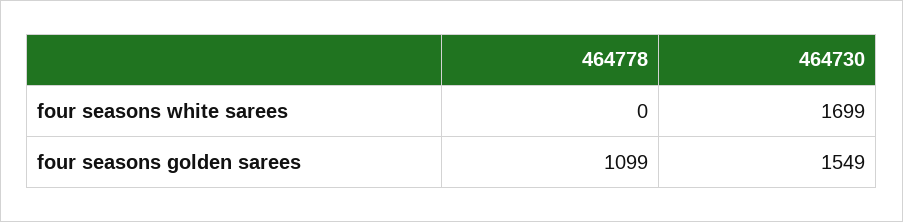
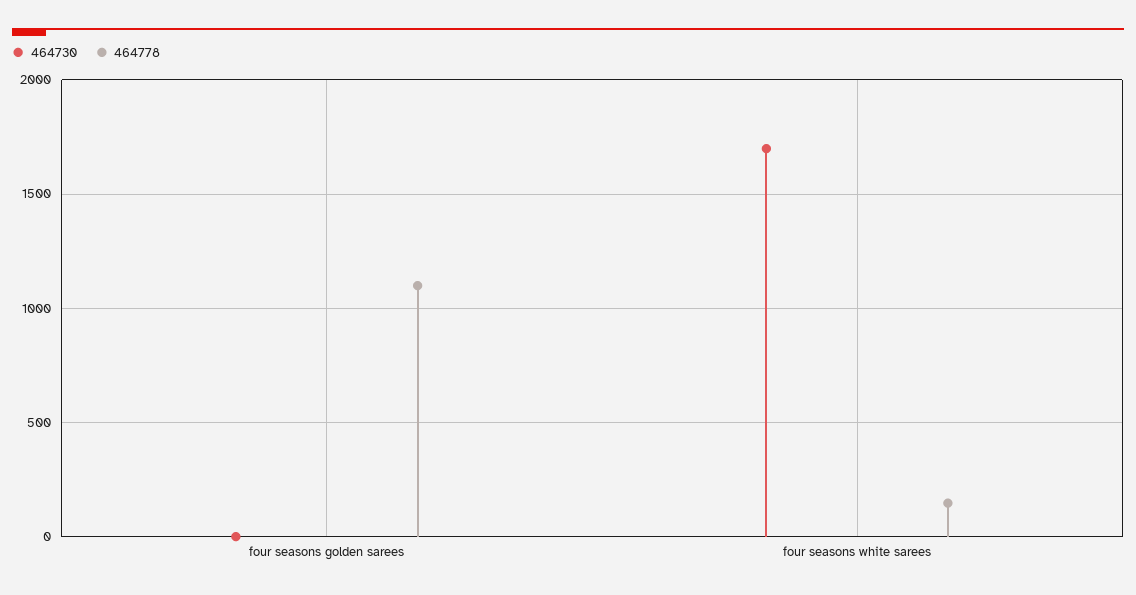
464778, four seasons white sarees: 0 -> 150
464730, four seasons golden sarees: 1549 -> 0

